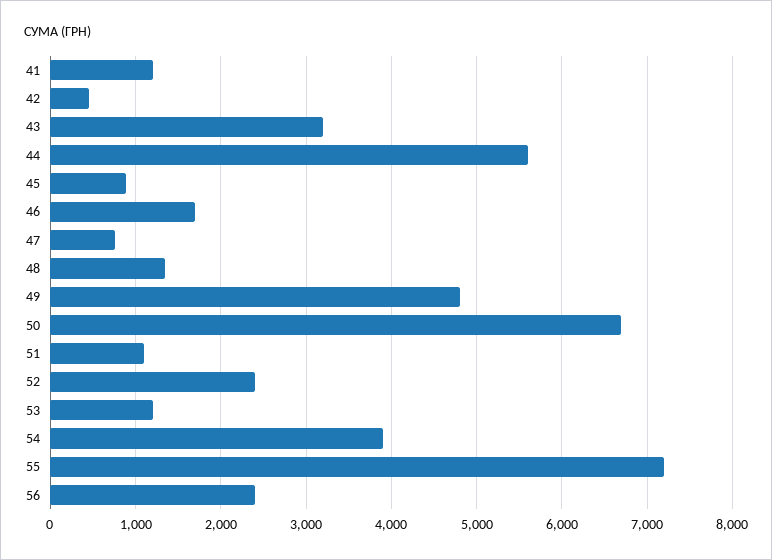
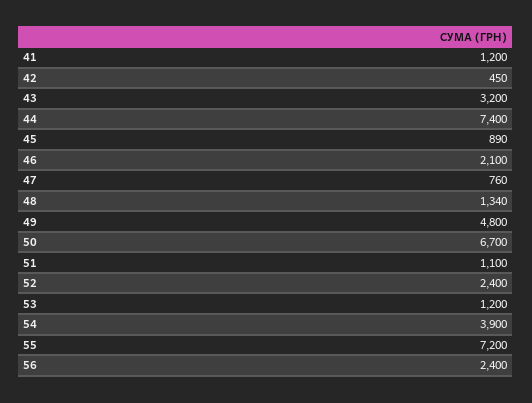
44: 5600 -> 7400
46: 1700 -> 2100

